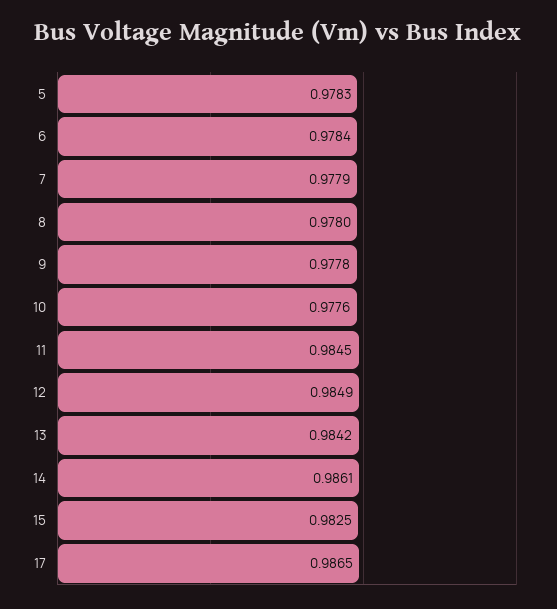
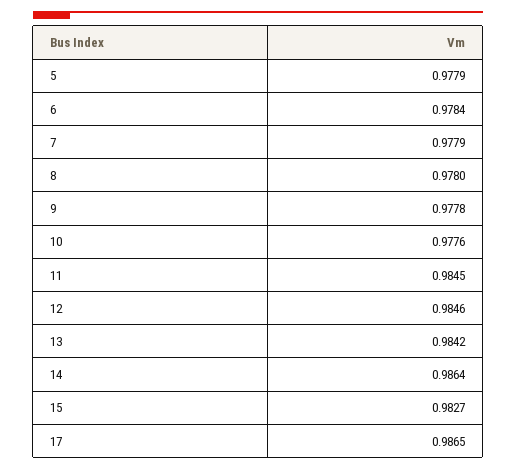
5: 0.9783 -> 0.9779
12: 0.9849 -> 0.9846
14: 0.9861 -> 0.9864
15: 0.9825 -> 0.9827

